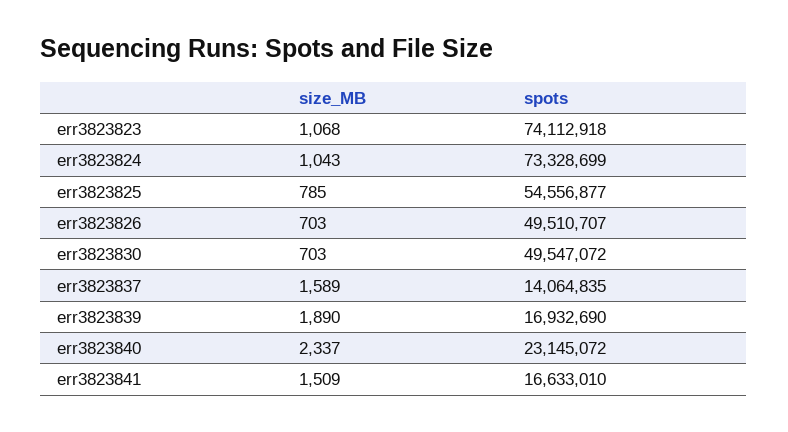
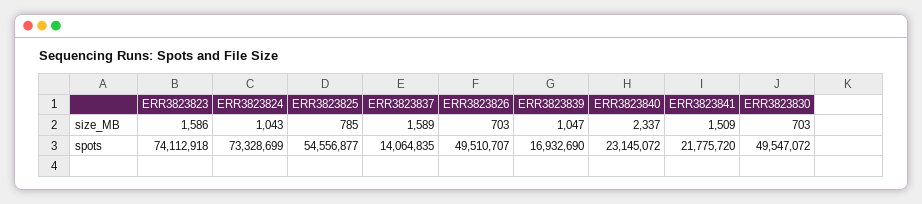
size_MB, err3823823: 1068 -> 1586
size_MB, err3823839: 1890 -> 1047
spots, err3823841: 16633010 -> 21775720

